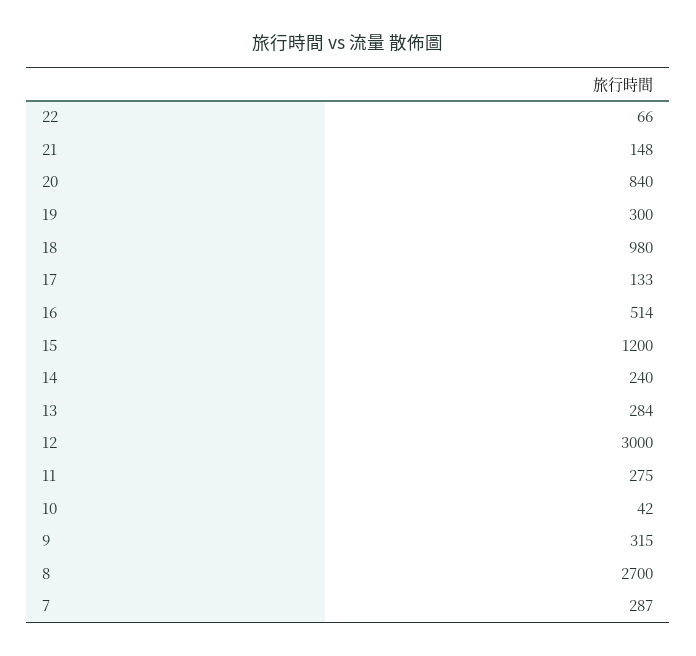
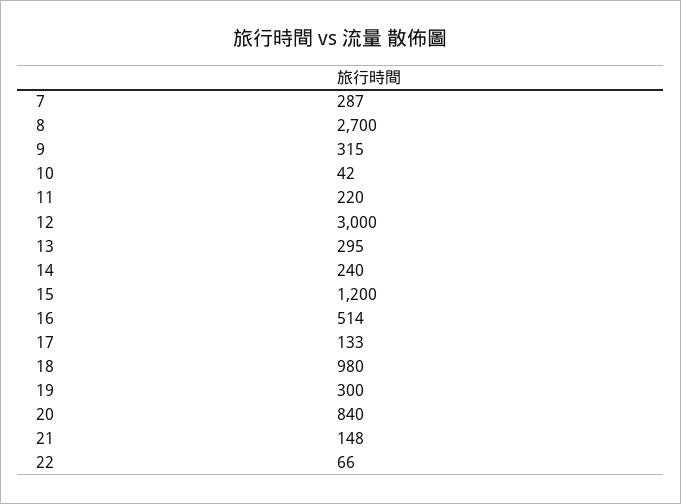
13: 284 -> 295
11: 275 -> 220

